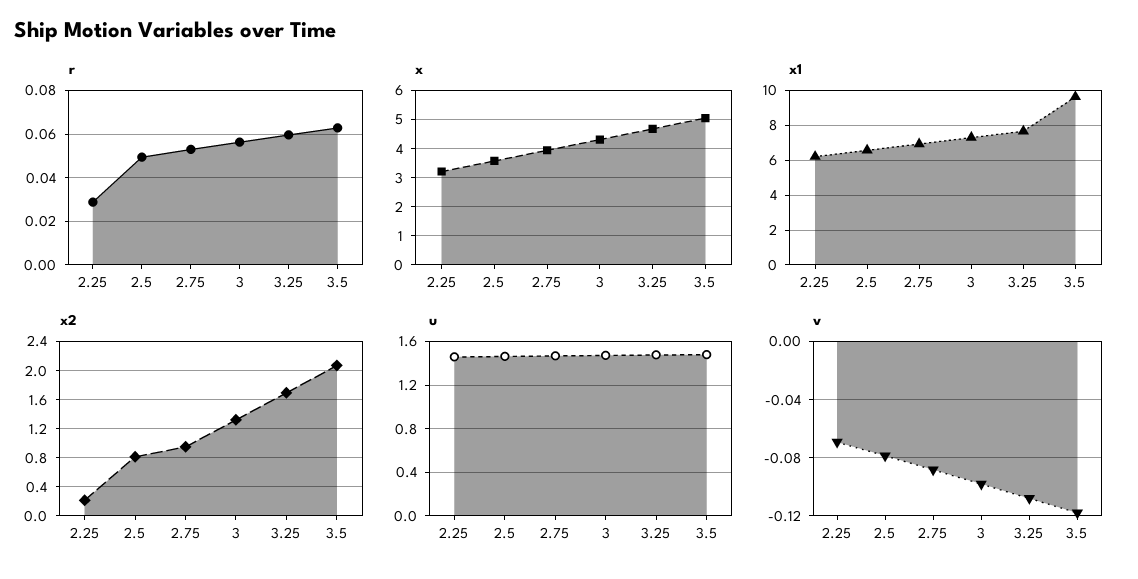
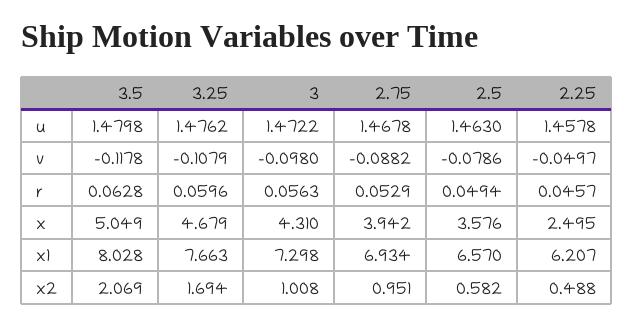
r, 2.25: 0.03 -> 0.0457
x, 2.25: 3.25 -> 2.495
x1, 3.5: 9.5 -> 8.028
x2, 2.25: 0.2 -> 0.488
x2, 2.5: 0.8 -> 0.582
x2, 3: 1.3 -> 1.008
v, 2.25: -0.07 -> -0.0497

